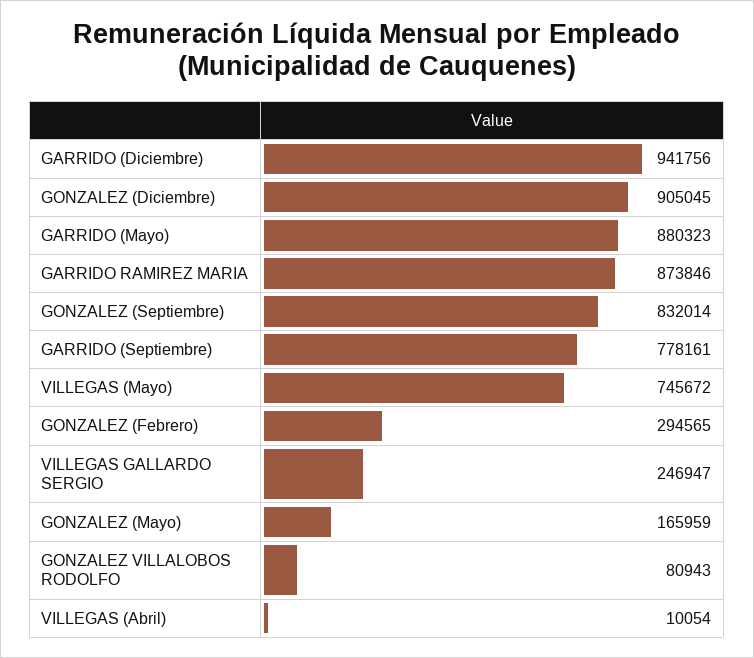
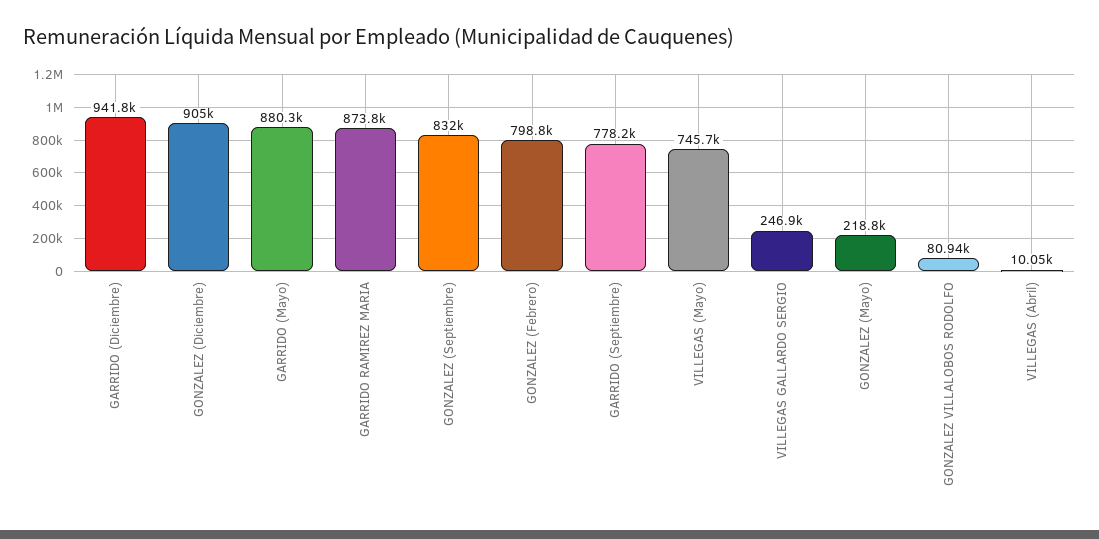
GONZALEZ (Febrero): 294565 -> 798800
GONZALEZ (Mayo): 165959 -> 218800

